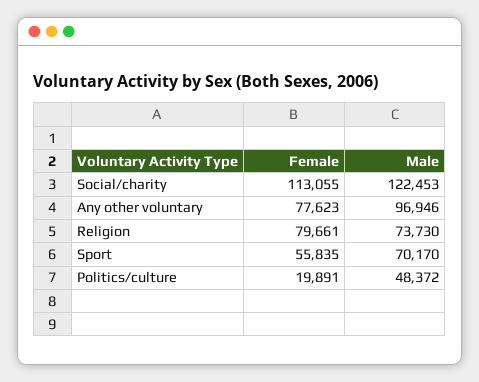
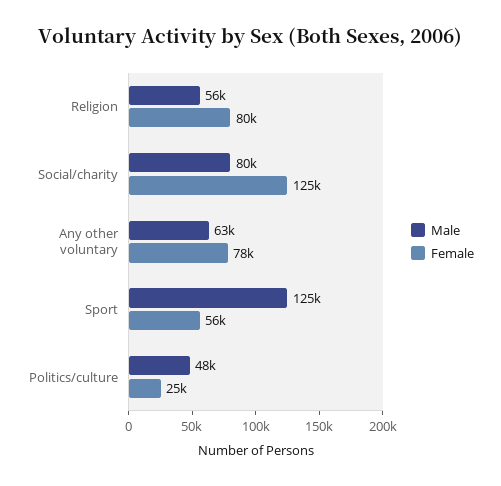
Female, Social/charity: 113055 -> 125000
Male, Social/charity: 122453 -> 80000
Male, Any other voluntary: 96946 -> 63000
Male, Religion: 73730 -> 56000
Male, Sport: 70170 -> 125000
Female, Politics/culture: 19891 -> 25000

